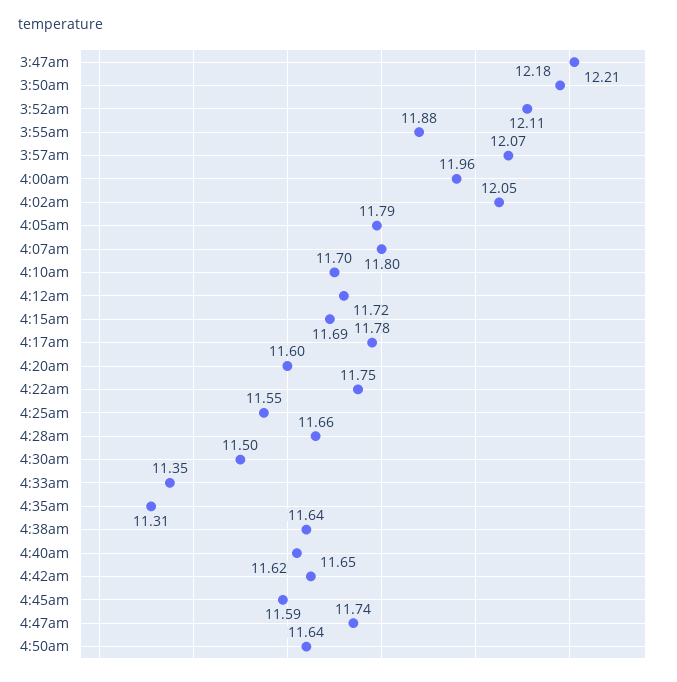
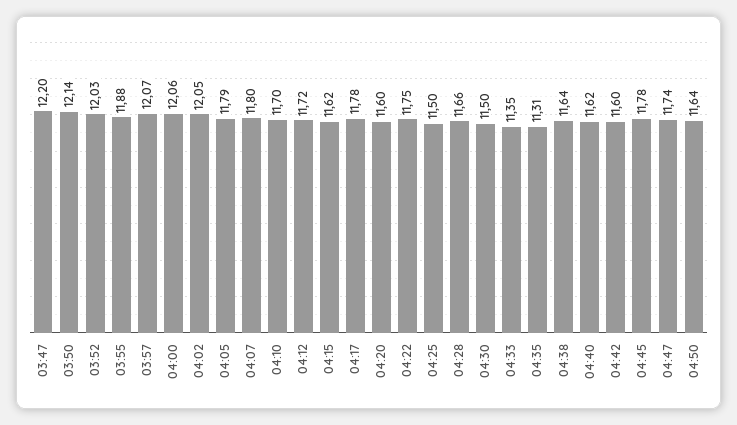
3:47am: 12.21 -> 12.2
3:50am: 12.18 -> 12.14
3:52am: 12.11 -> 12.03
4:00am: 11.96 -> 12.06
4:15am: 11.69 -> 11.62
4:25am: 11.55 -> 11.5
4:42am: 11.65 -> 11.6
4:45am: 11.59 -> 11.78

